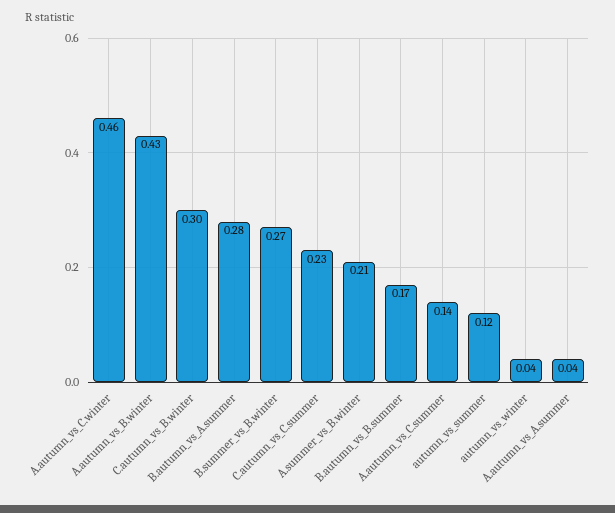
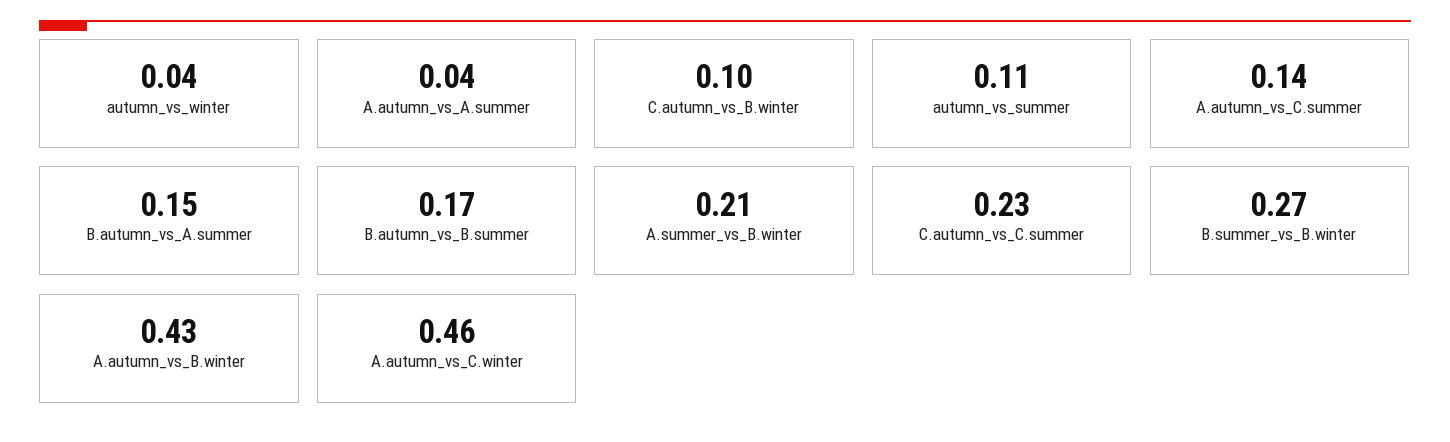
C.autumn_vs_B.winter: 0.3 -> 0.1
B.autumn_vs_A.summer: 0.28 -> 0.15
autumn_vs_summer: 0.12 -> 0.11

